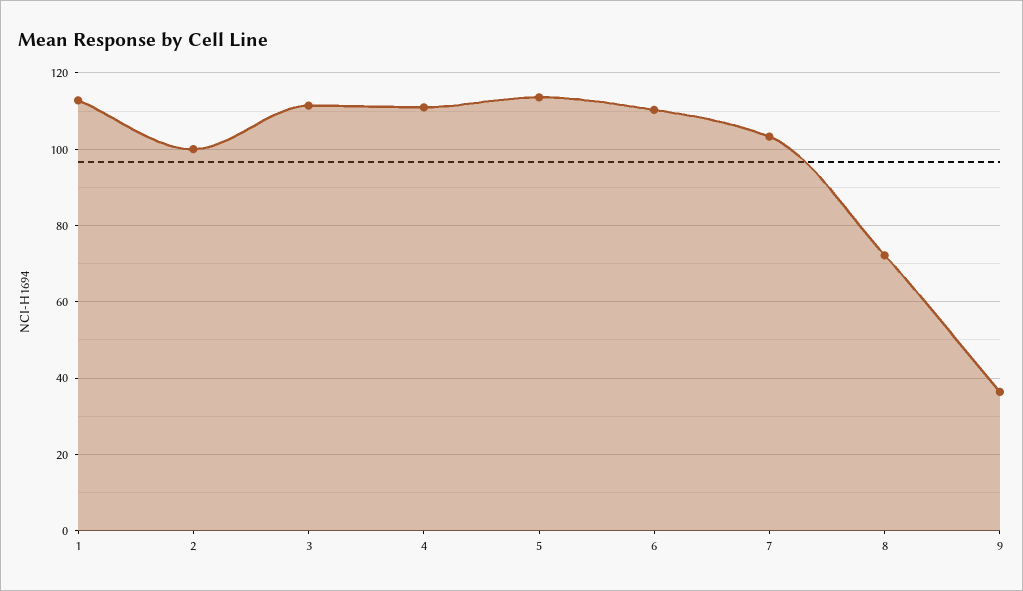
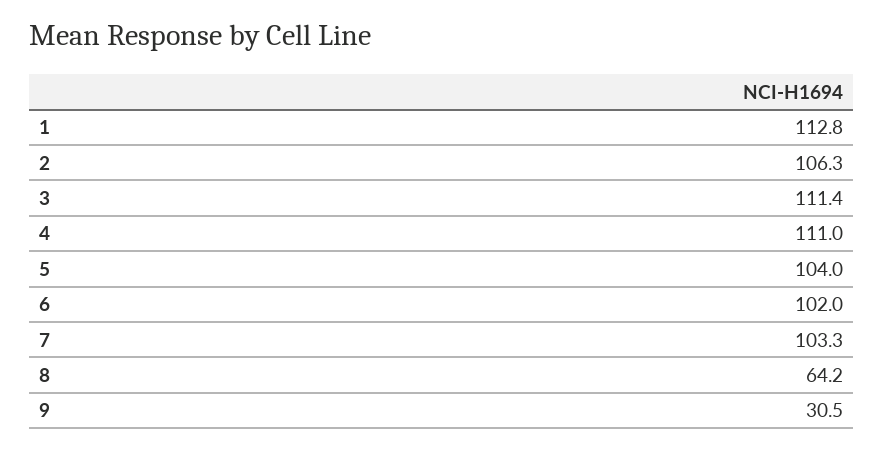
2: 100 -> 106.3
5: 114 -> 104
6: 110 -> 102
8: 72 -> 64.2
9: 36 -> 30.5

